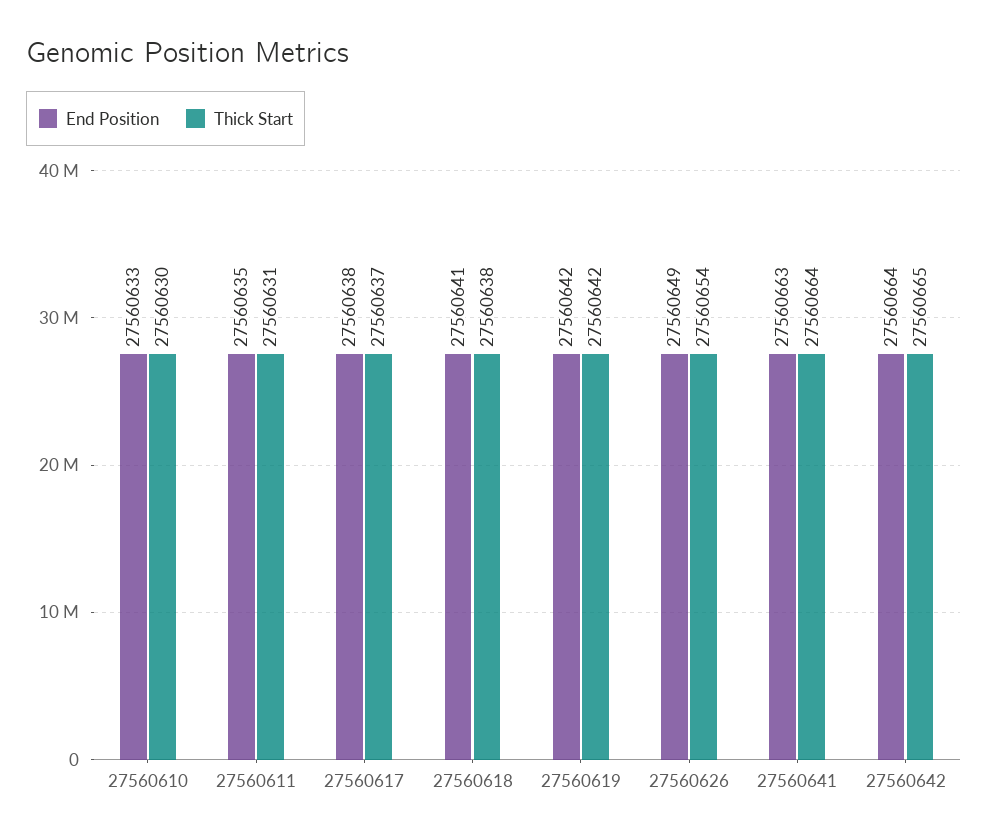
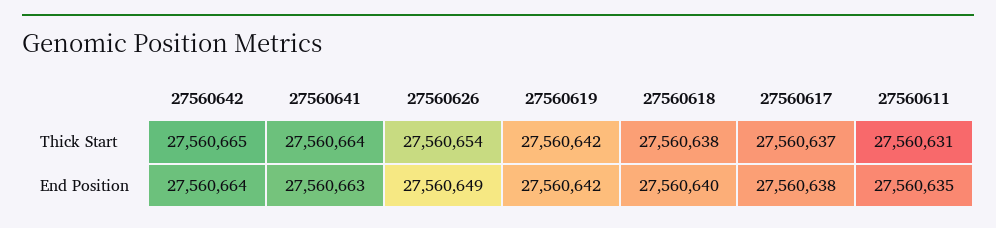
End Position, 27560610: 27560633 -> none
Thick Start, 27560610: 27560630 -> none
End Position, 27560618: 27560641 -> 27560640

